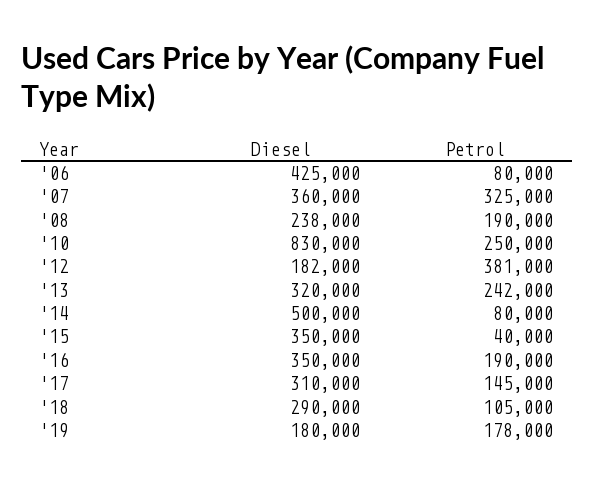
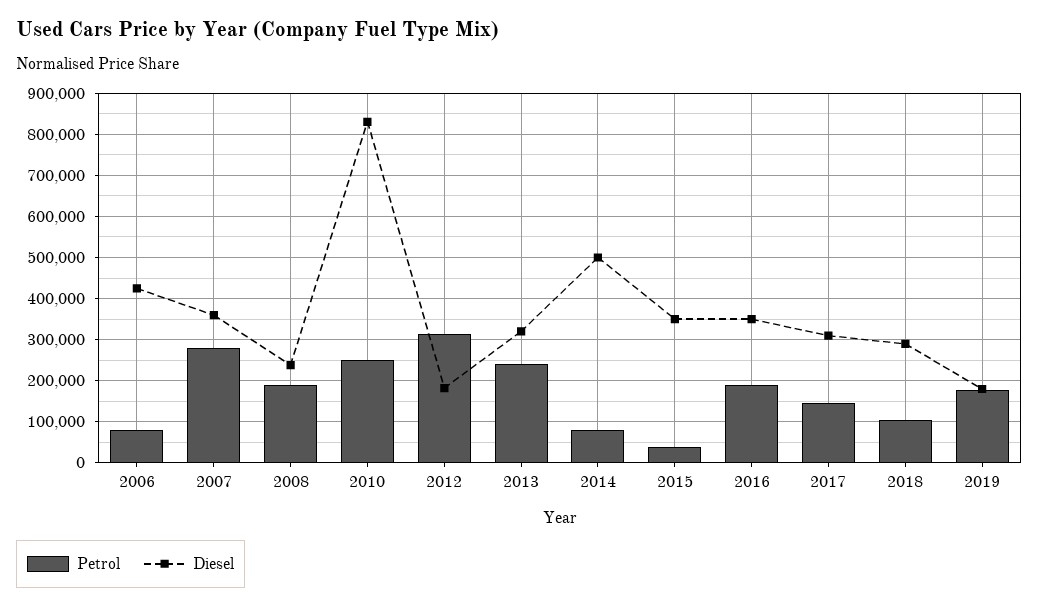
Petrol, '07: 325000 -> 280000
Petrol, '12: 381000 -> 320000

